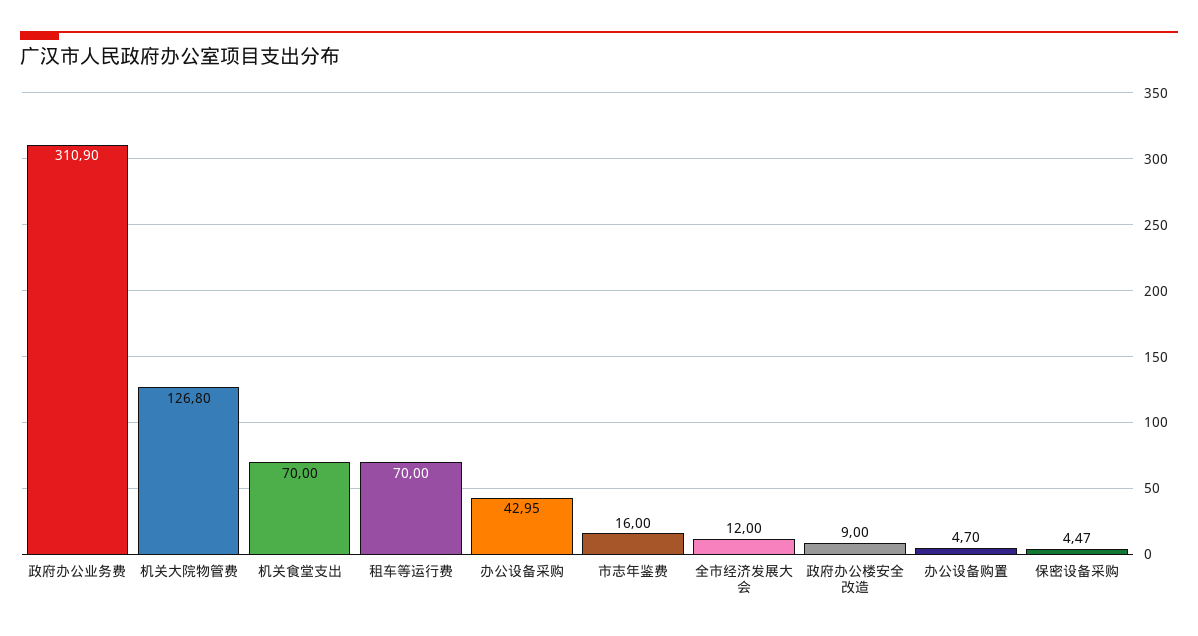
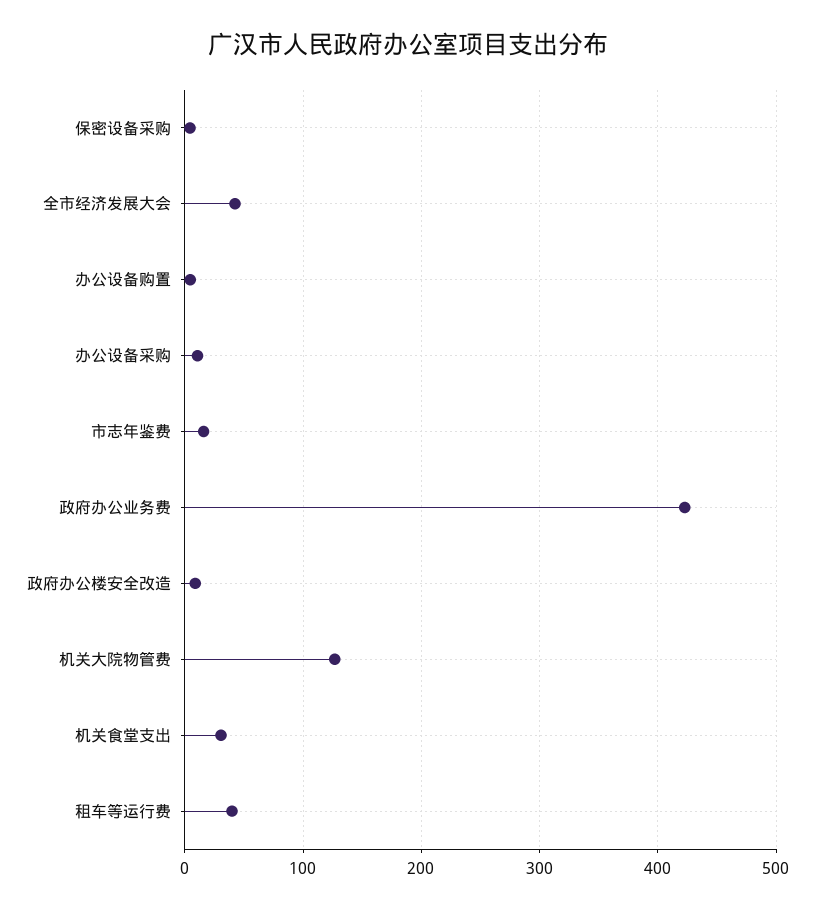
政府办公业务费: 310.9 -> 420
机关食堂支出: 70 -> 30
租车等运行费: 70 -> 40
办公设备采购: 42.95 -> 10
全市经济发展大会: 12 -> 40

